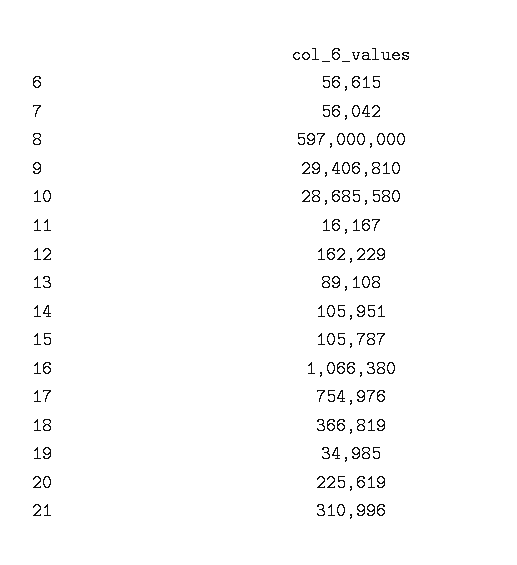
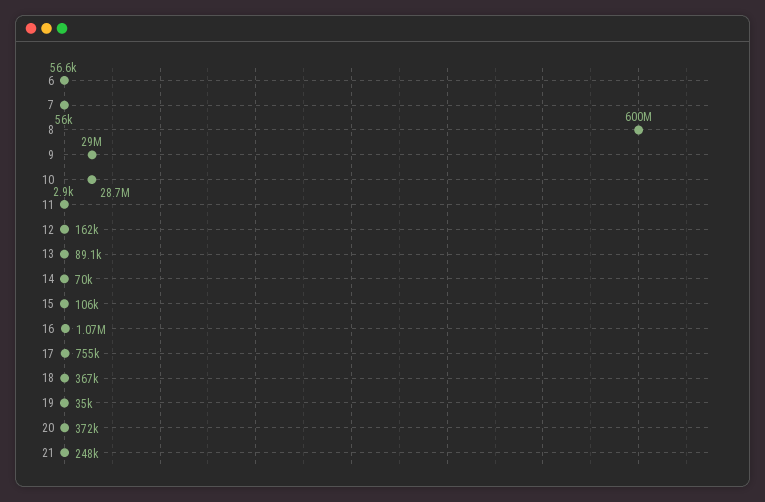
8: 597000000 -> 600000000
9: 29406810 -> 29000000
11: 16167 -> 2900
14: 105951 -> 70000
20: 225619 -> 372000
21: 310996 -> 248000

